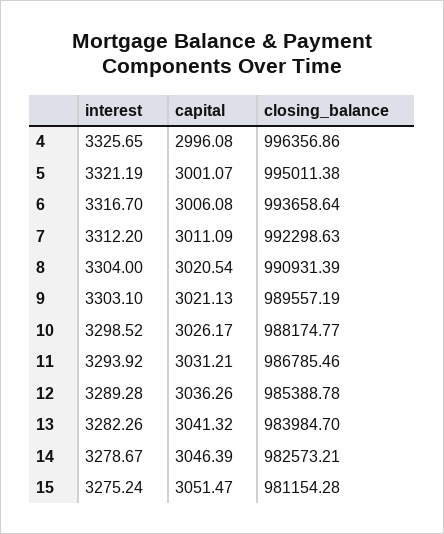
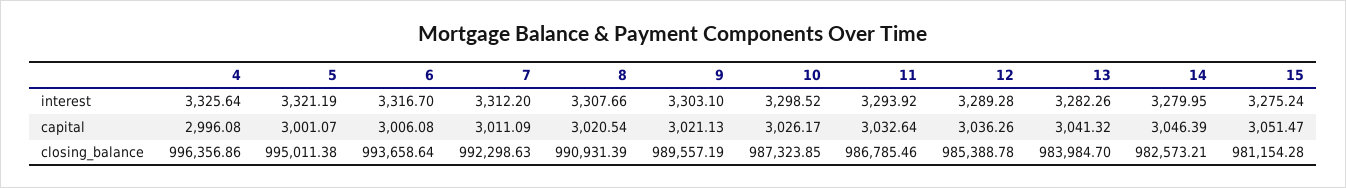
interest, 4: 3325.65 -> 3325.64
interest, 8: 3304 -> 3307.66
closing_balance, 10: 988174.77 -> 987323.85
capital, 11: 3031.21 -> 3032.64
interest, 14: 3278.67 -> 3279.95

